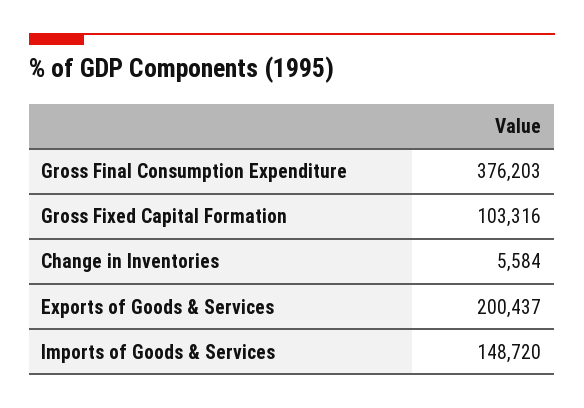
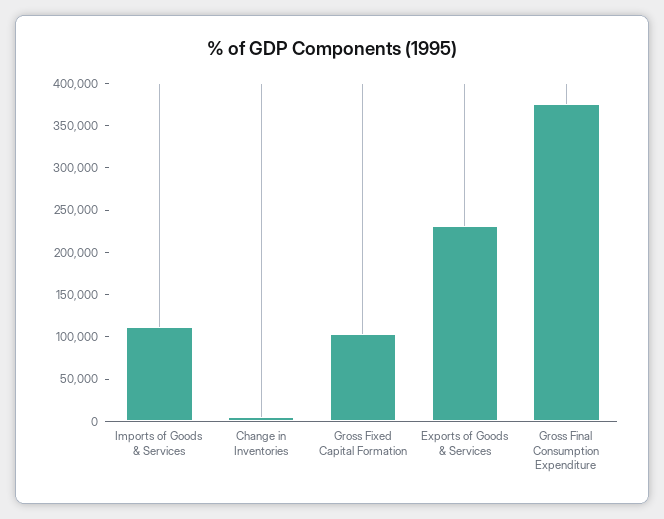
Exports of Goods & Services: 200437 -> 230000
Imports of Goods & Services: 148720 -> 110000

